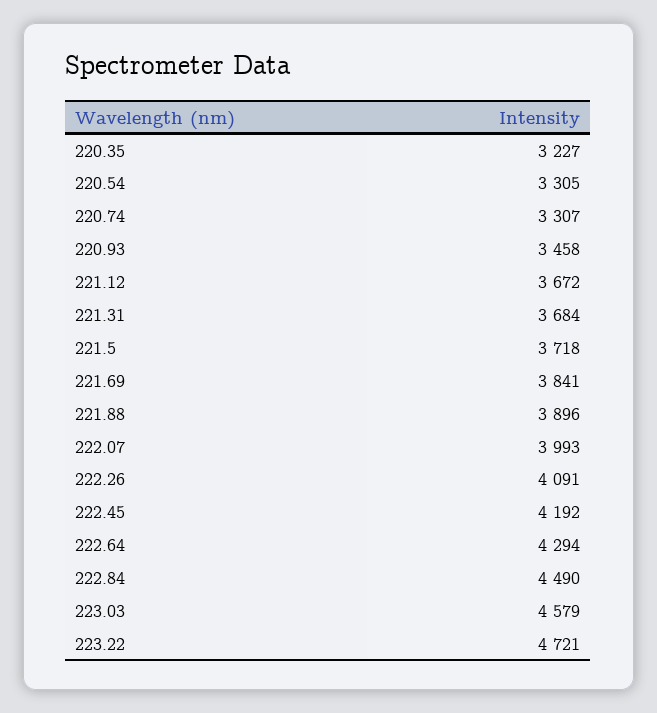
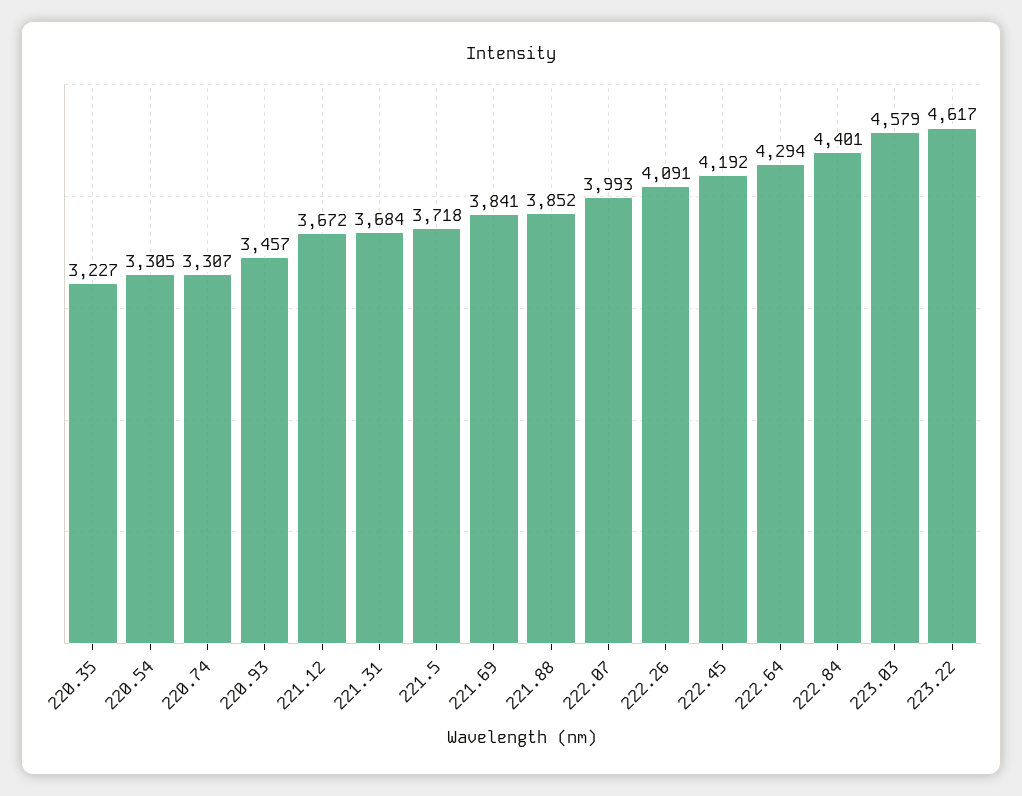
220.93: 3458 -> 3457
221.88: 3896 -> 3852
222.84: 4490 -> 4401
223.22: 4721 -> 4617

